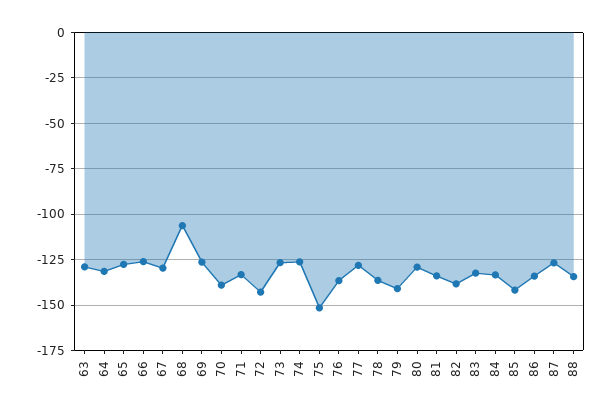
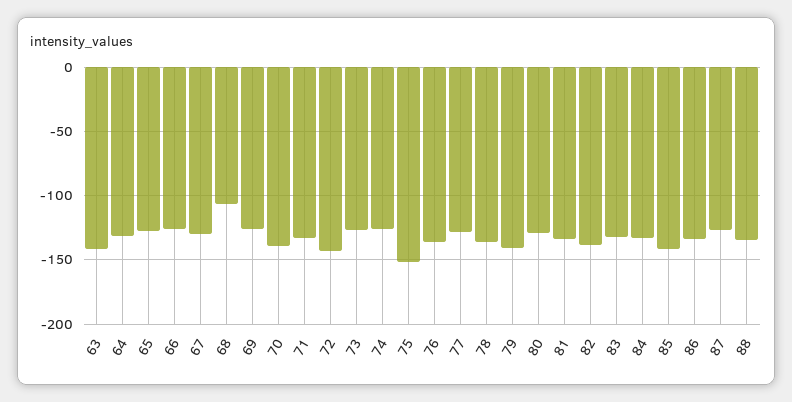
63: -130 -> -140

